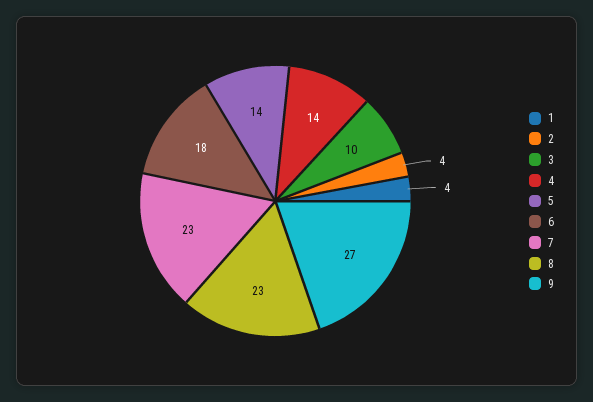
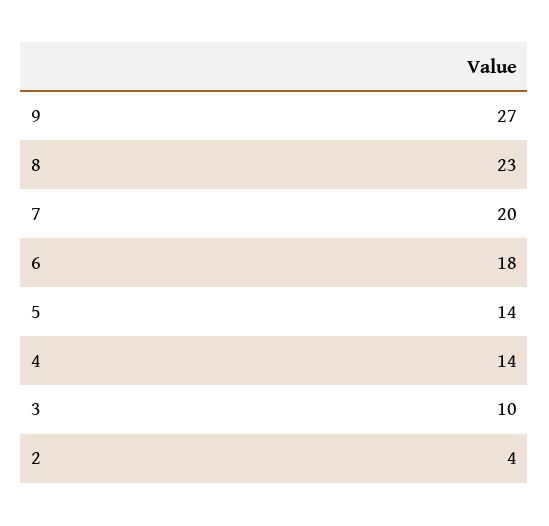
1: 4 -> none
7: 23 -> 20

